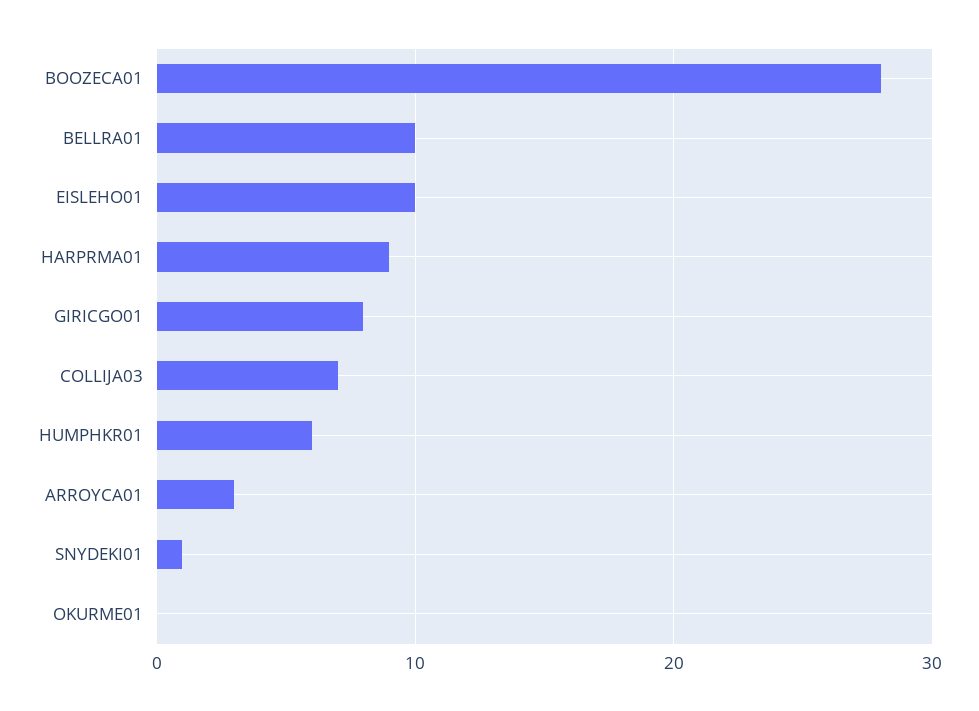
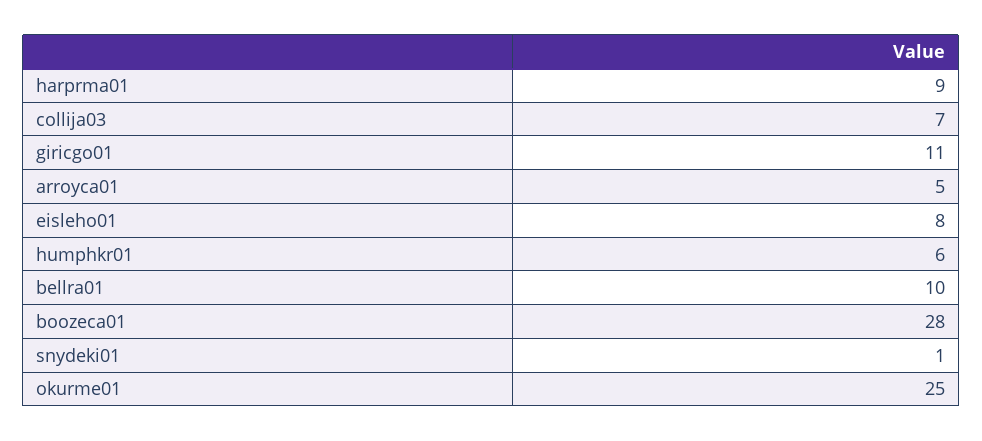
EISLEHO01: 10 -> 8
GIRICGO01: 8 -> 11
ARROYCA01: 3 -> 5
OKURME01: 0 -> 25

